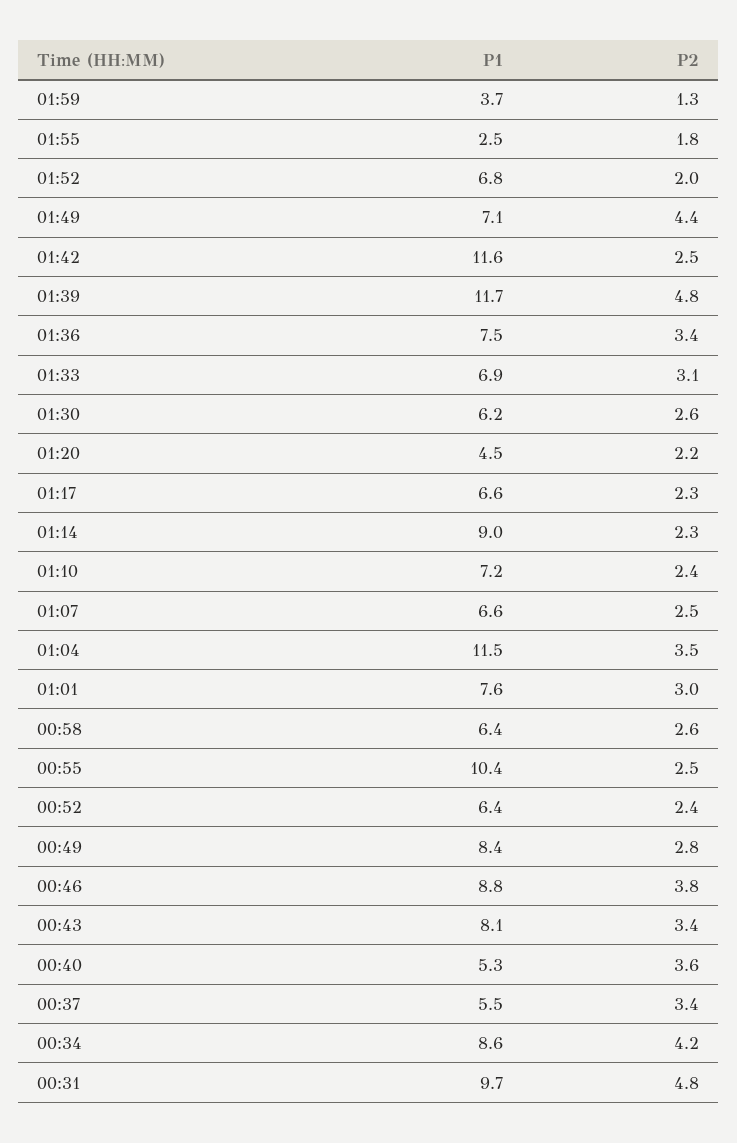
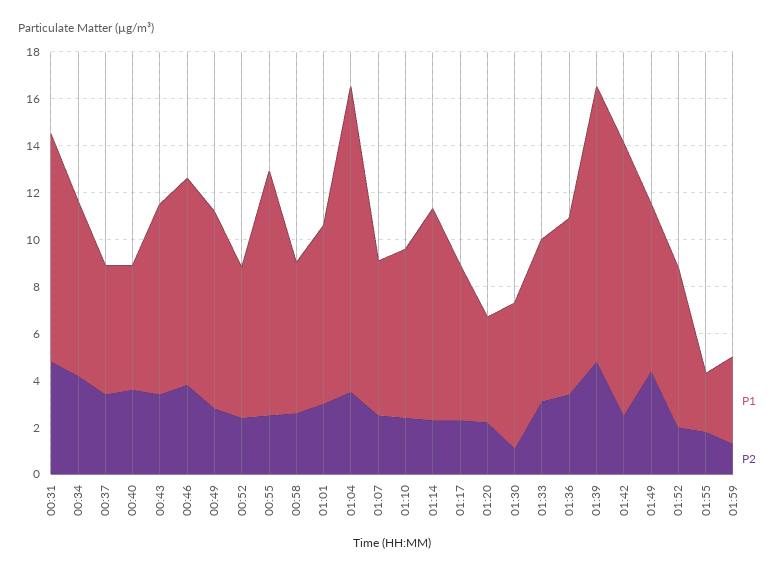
P2, 01:30: 2.6 -> 1
P1, 01:04: 11.5 -> 13
P1, 00:34: 8.6 -> 7.5

